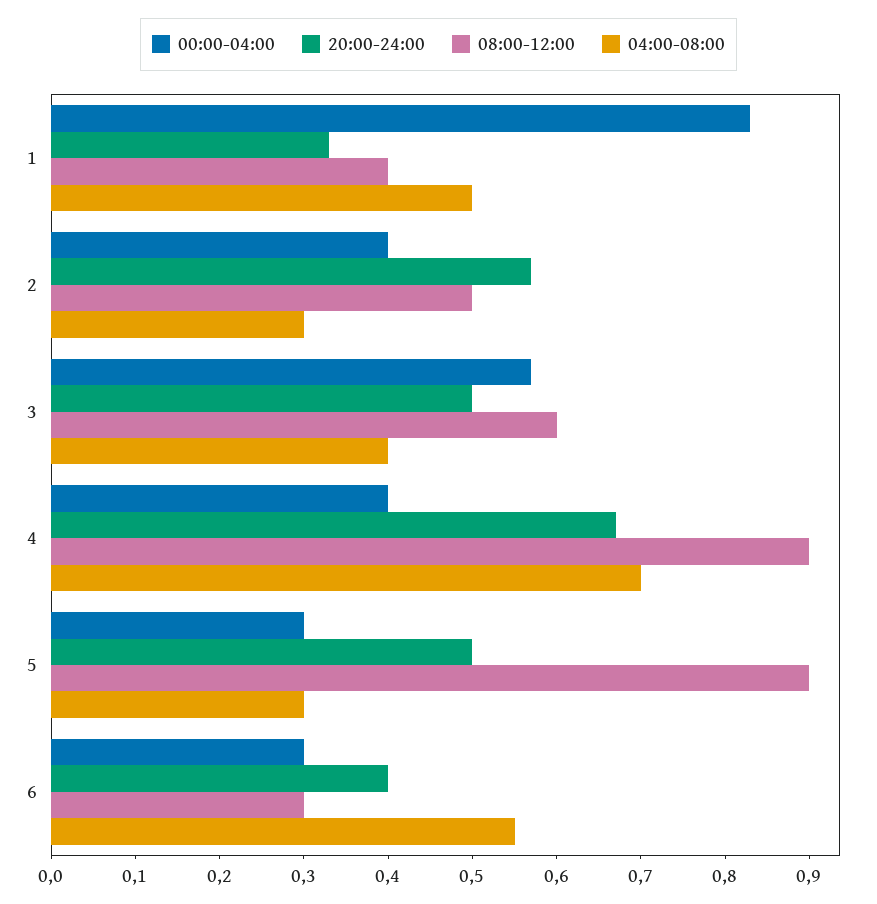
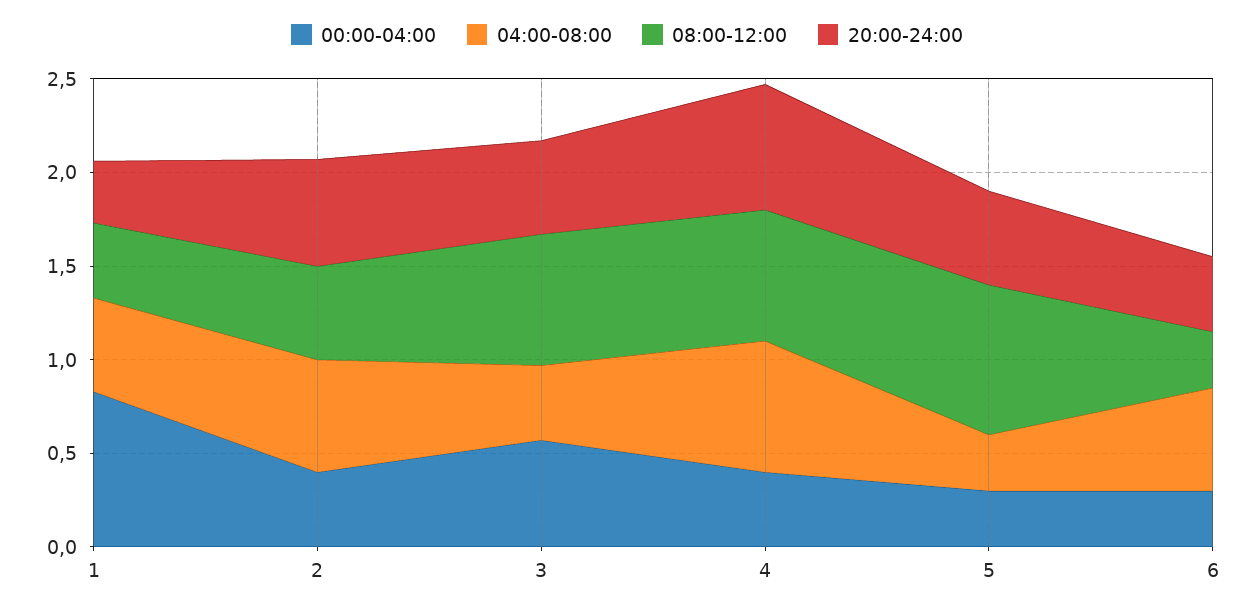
04:00-08:00, 2: 0.3 -> 0.6
08:00-12:00, 3: 0.6 -> 0.7
08:00-12:00, 4: 0.9 -> 0.7
08:00-12:00, 5: 0.9 -> 0.8

